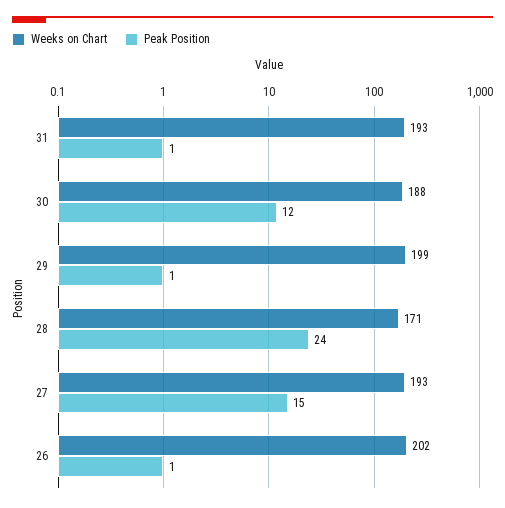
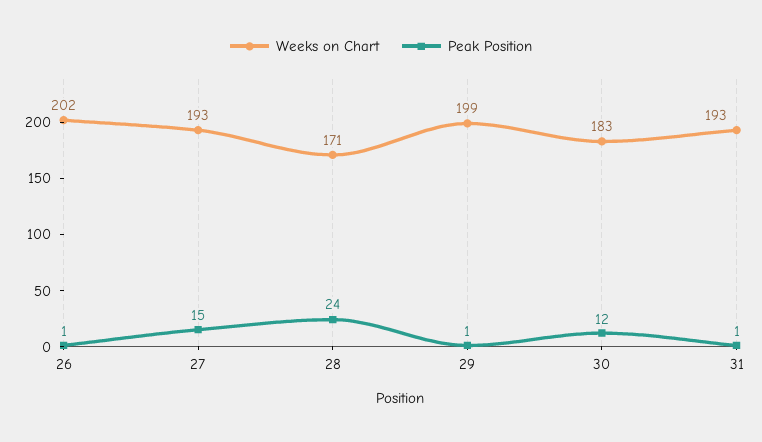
Weeks on Chart, 30: 188 -> 183

